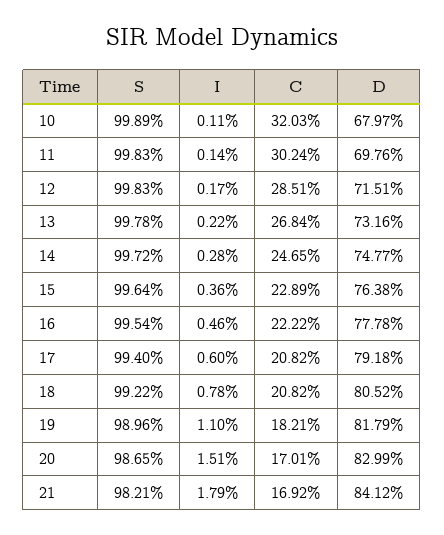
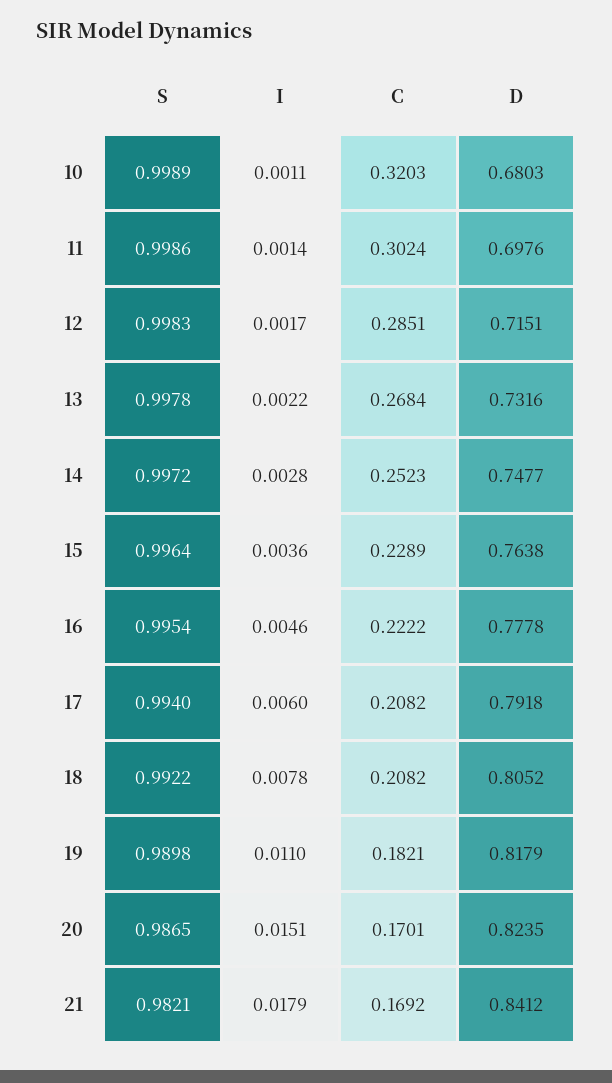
D, 10: 0.6797 -> 0.6803
S, 11: 0.9983 -> 0.9986
C, 14: 0.2465 -> 0.2523
S, 19: 0.9896 -> 0.9898
D, 20: 0.8299 -> 0.8235

